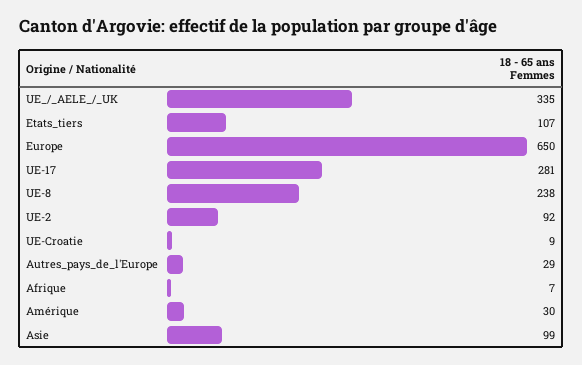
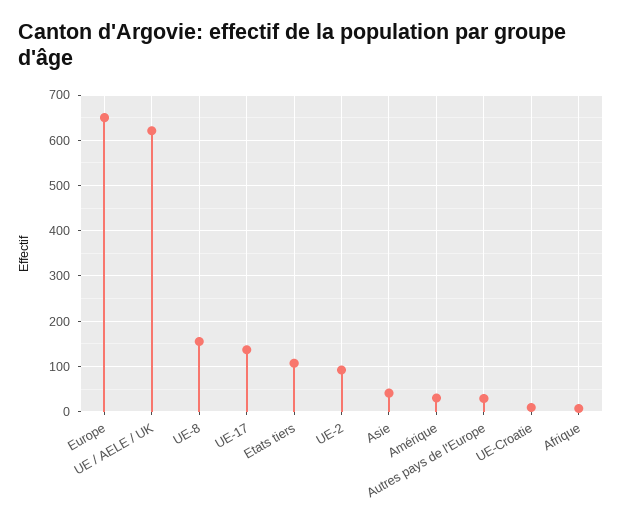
UE_/_AELE_/_UK: 335 -> 620
UE-17: 281 -> 140
UE-8: 238 -> 160
Asie: 99 -> 40

